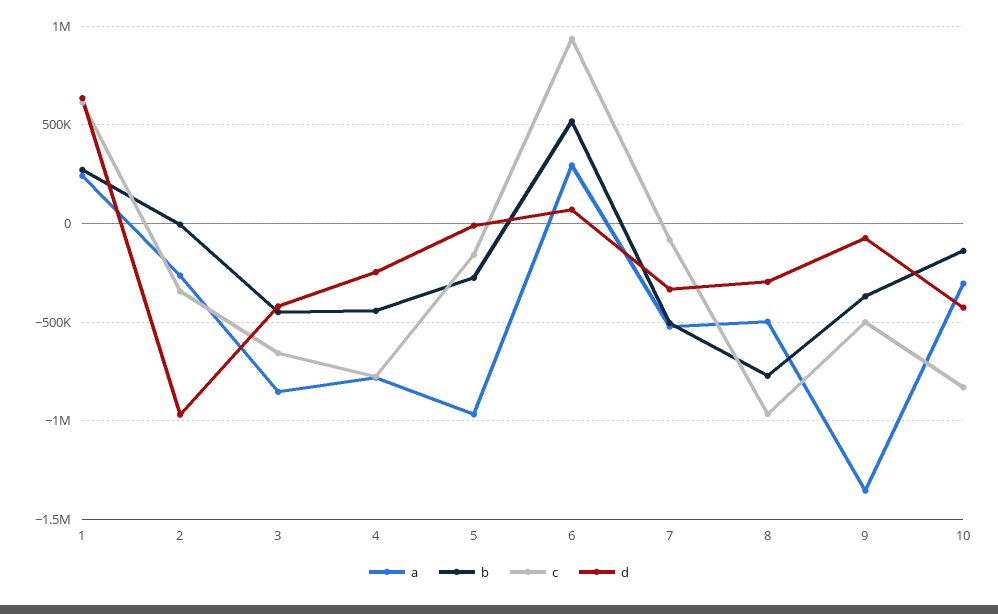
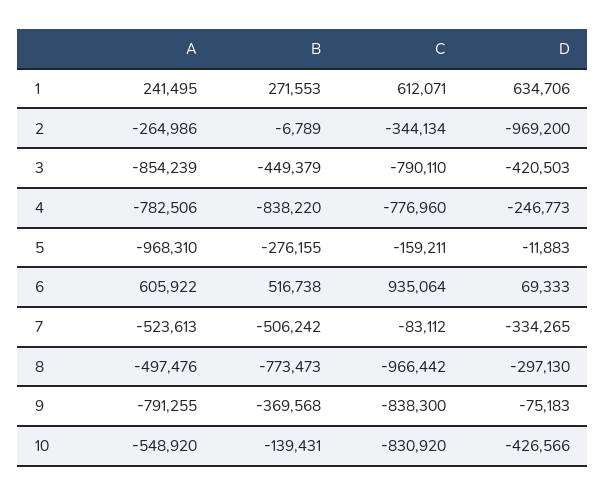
c, 3: -650000 -> -790110
b, 4: -450000 -> -838220
a, 6: 300000 -> 605922
a, 9: -1350000 -> -791255
c, 9: -500000 -> -838300
a, 10: -300000 -> -548920

